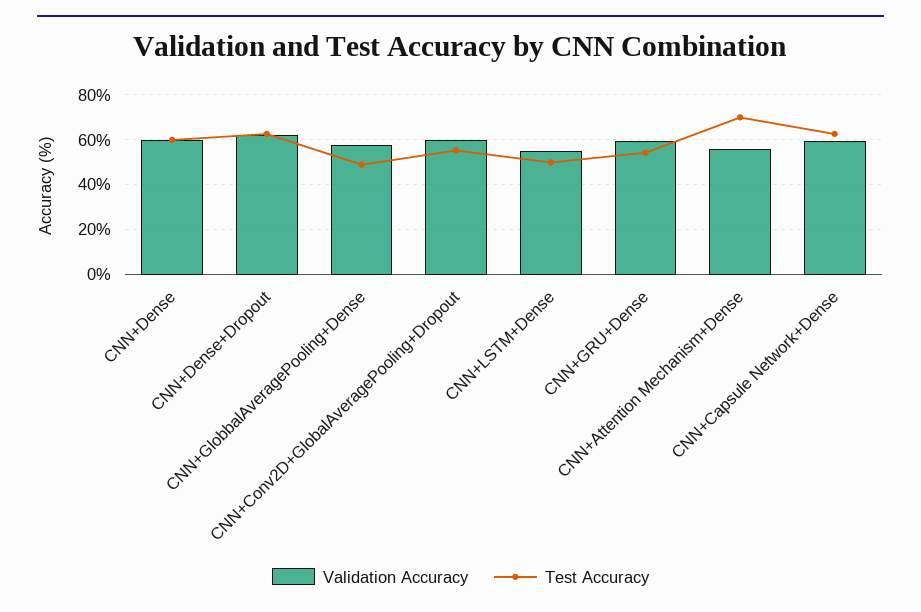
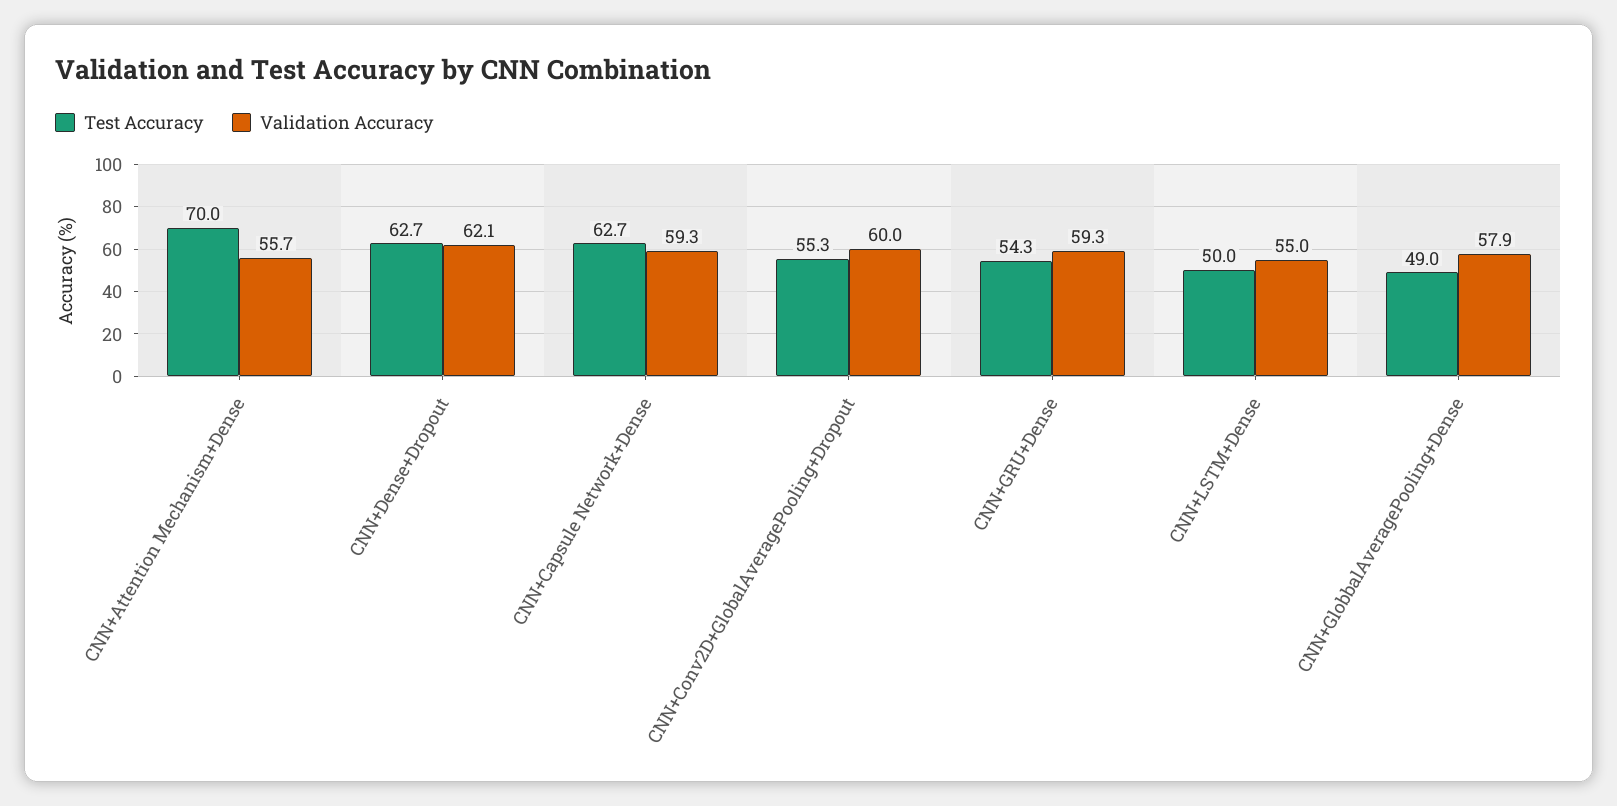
Validation Accuracy, CNN+Dense: 60 -> none
Test Accuracy, CNN+Dense: 60 -> none

